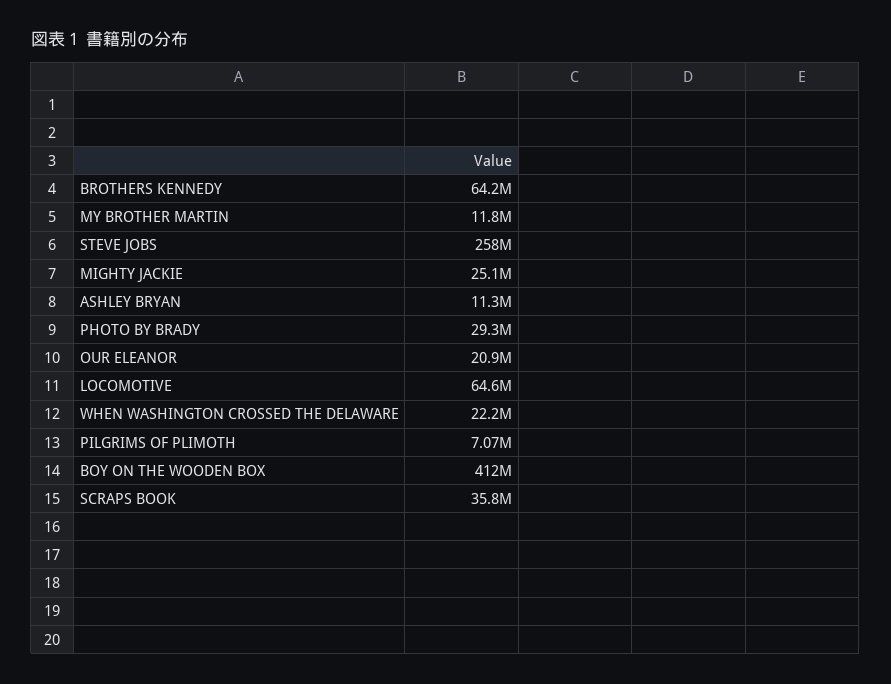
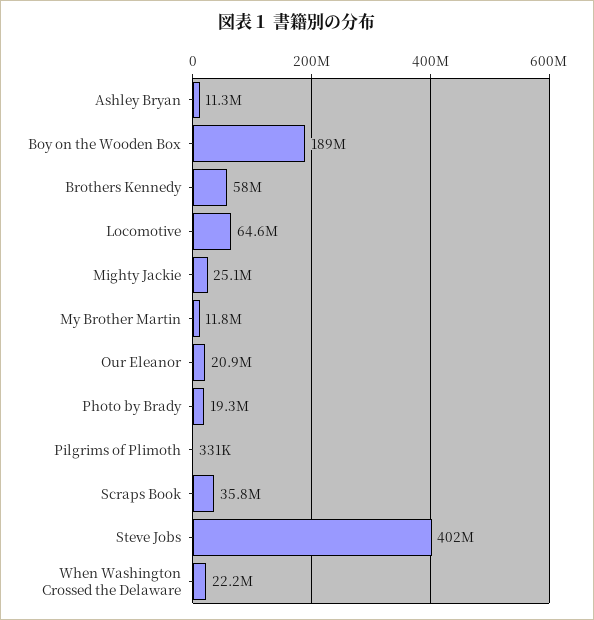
BROTHERS KENNEDY: 64200000 -> 58000000
STEVE JOBS: 258000000 -> 402000000
PHOTO BY BRADY: 29300000 -> 19300000
PILGRIMS OF PLIMOTH: 7070000 -> 331000
BOY ON THE WOODEN BOX: 412000000 -> 189000000

